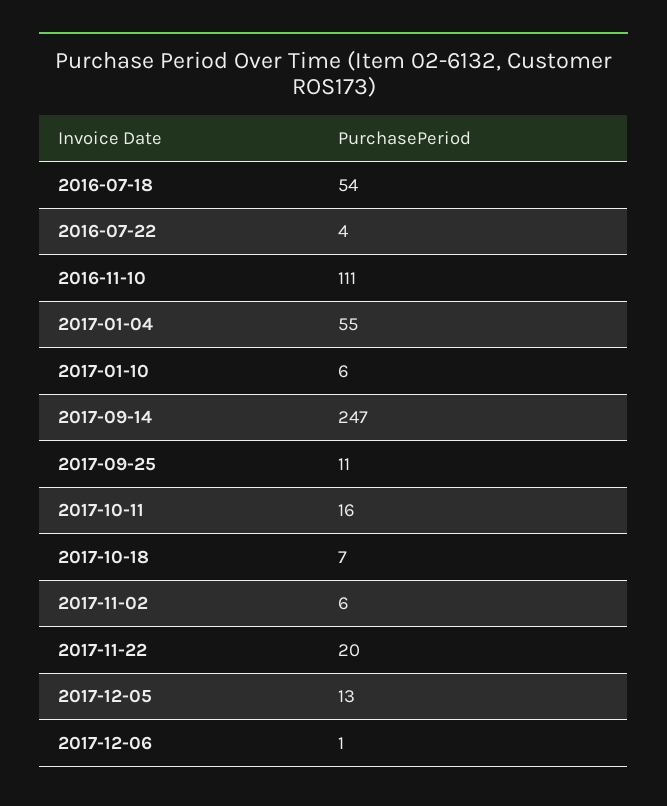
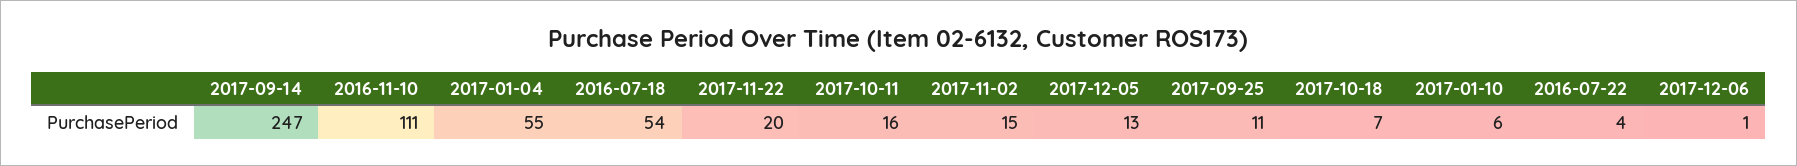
2017-11-02: 6 -> 15

